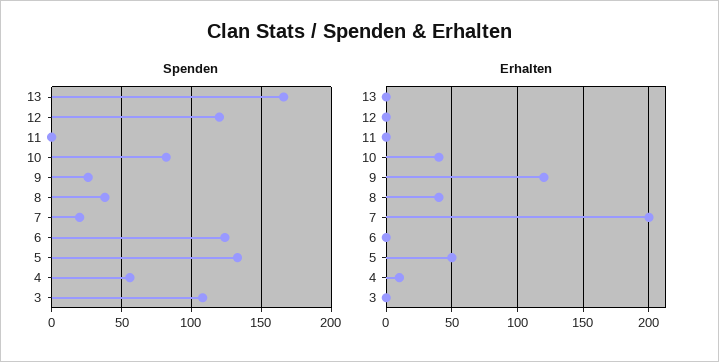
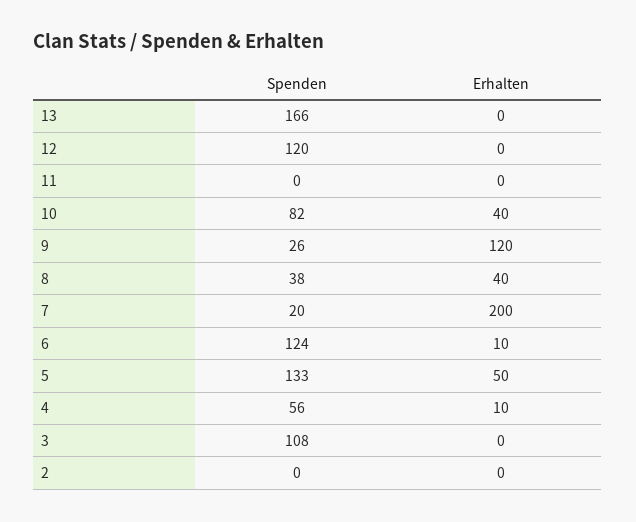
Erhalten, 6: 0 -> 10
Spenden, 2: none -> 0
Erhalten, 2: none -> 0

